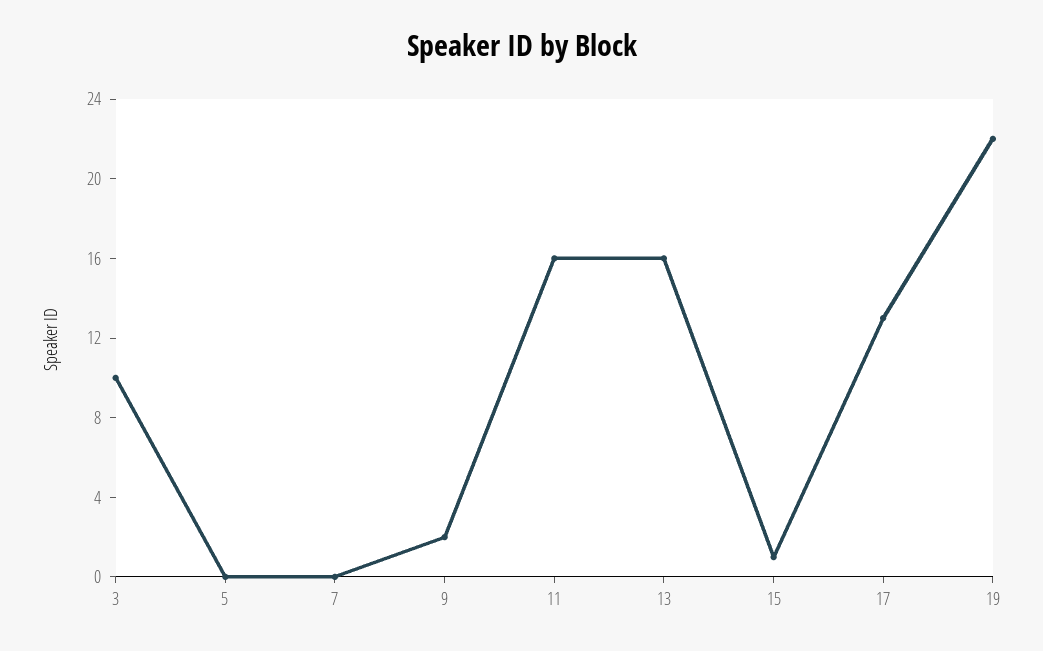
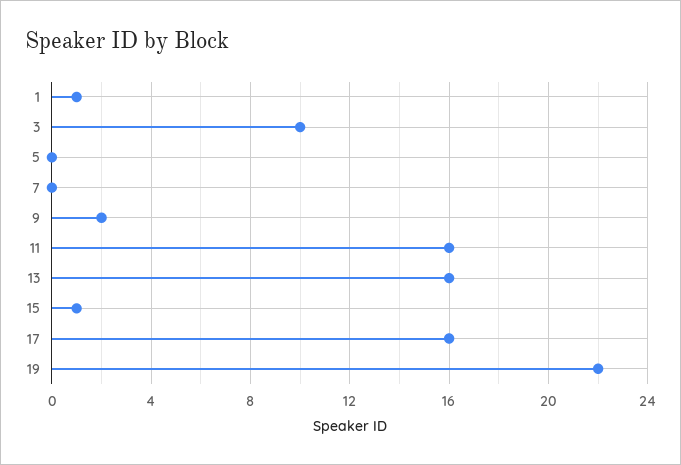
17: 13 -> 16
1: none -> 1

